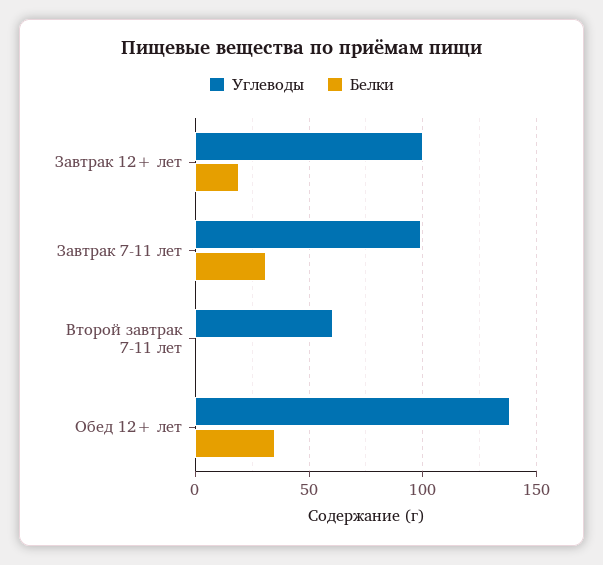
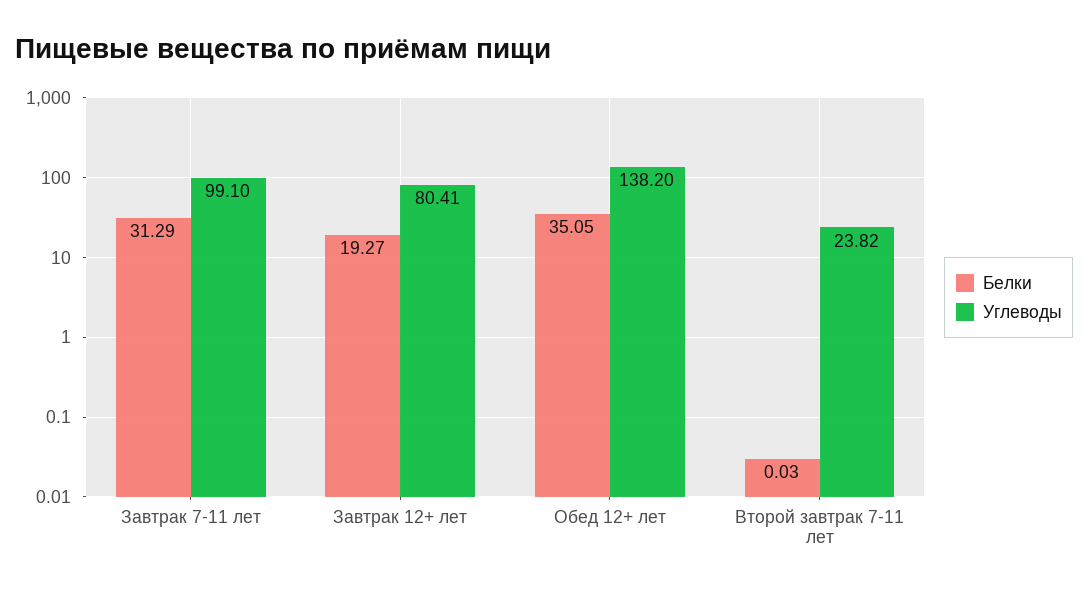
Углеводы, Завтрак 12+ лет: 100 -> 80.41
Углеводы, Второй завтрак 7-11 лет: 60 -> 23.82

